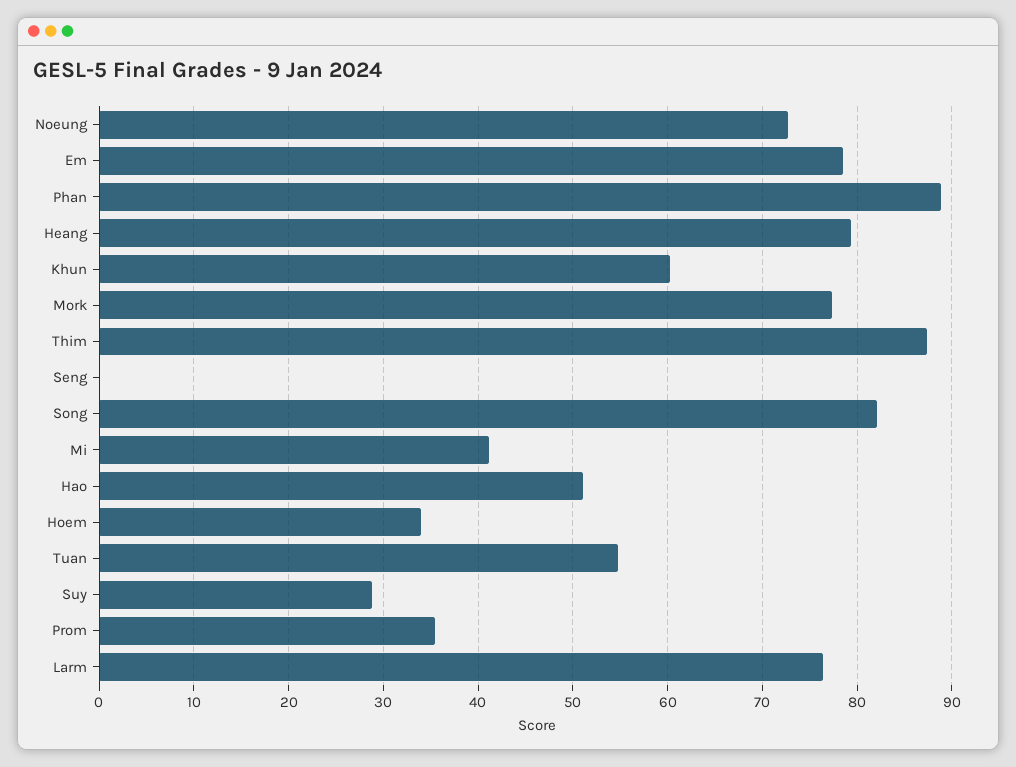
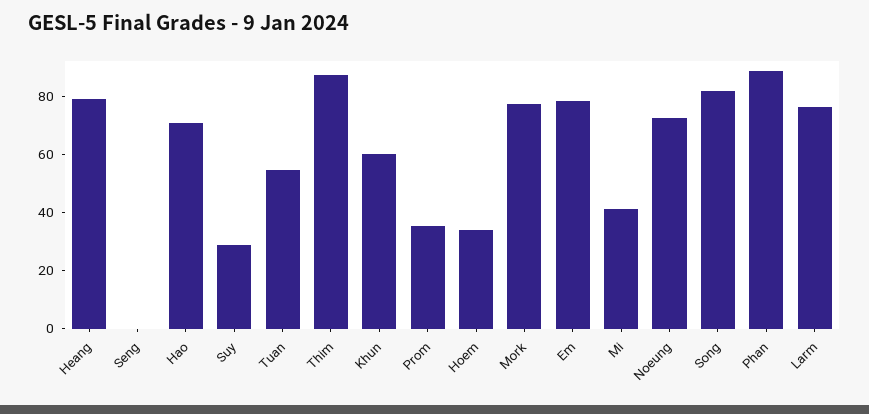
Hao: 51 -> 70

